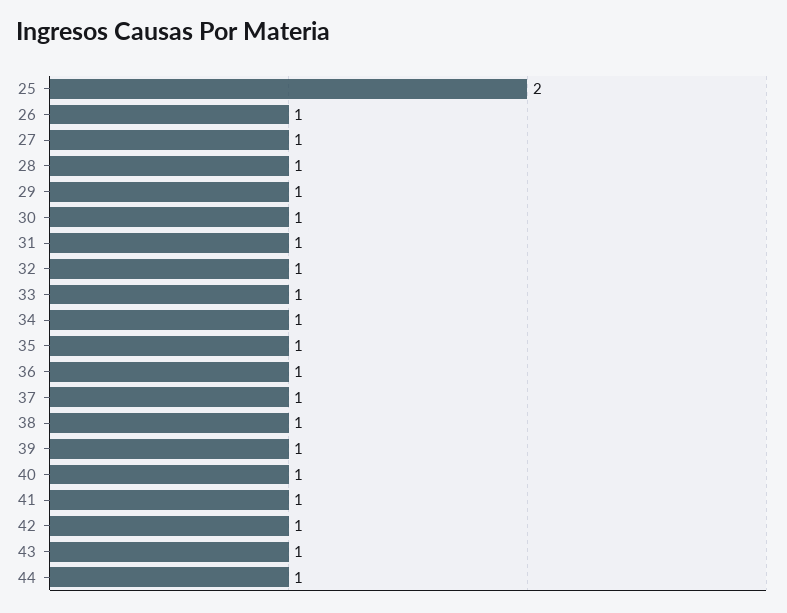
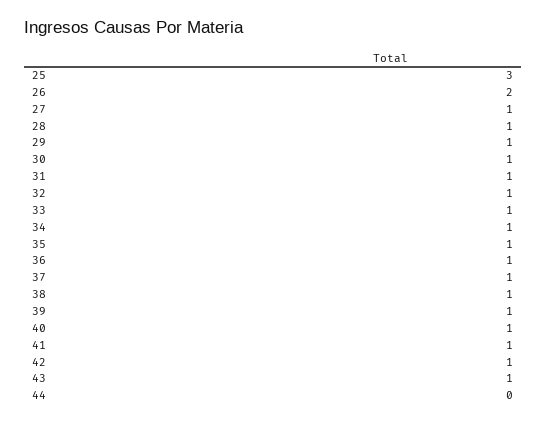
25: 2 -> 3
26: 1 -> 2
44: 1 -> 0

